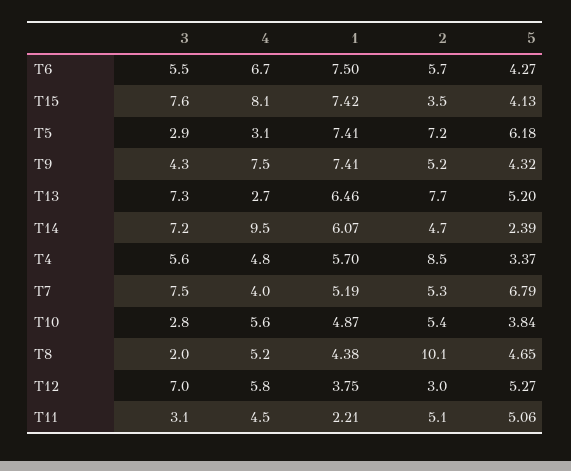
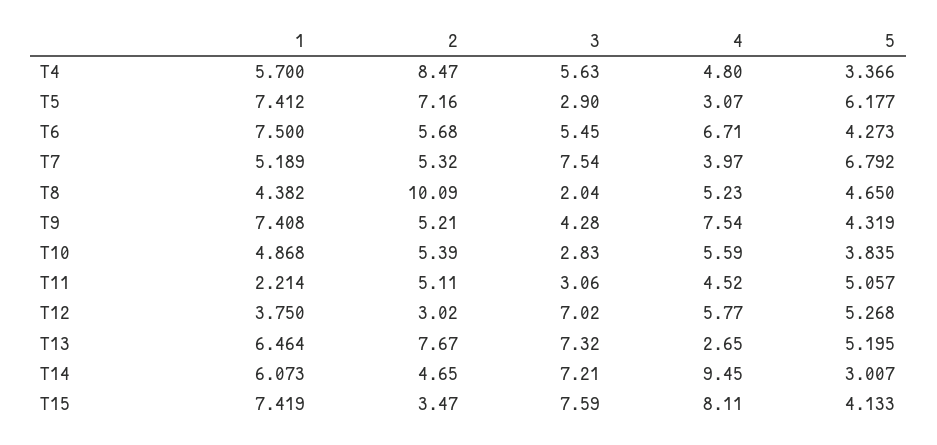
5, T14: 2.39 -> 3.007

